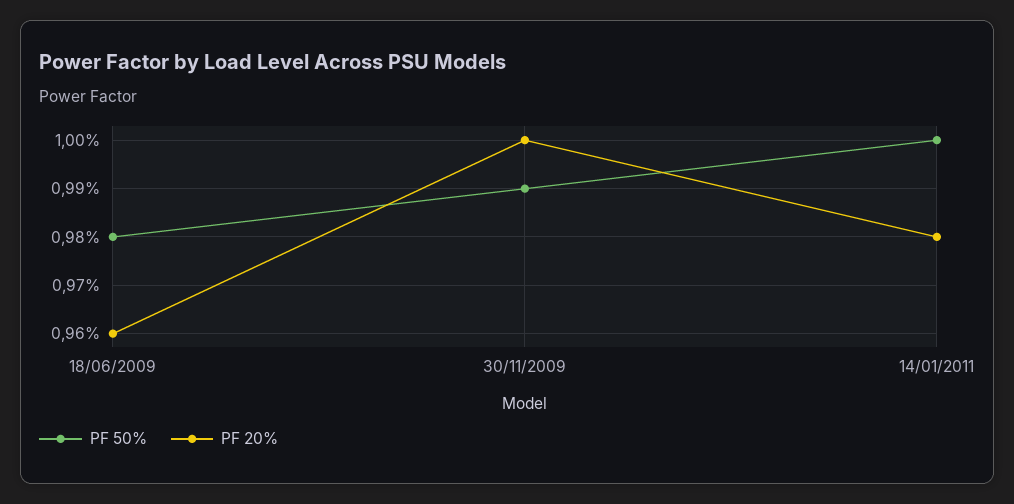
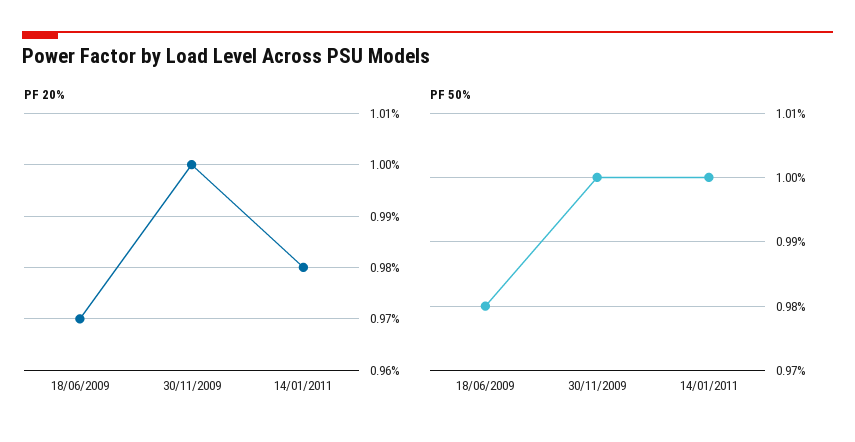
PF 20%, 18/06/2009: 0.96 -> 0.97
PF 50%, 30/11/2009: 0.99 -> 1

